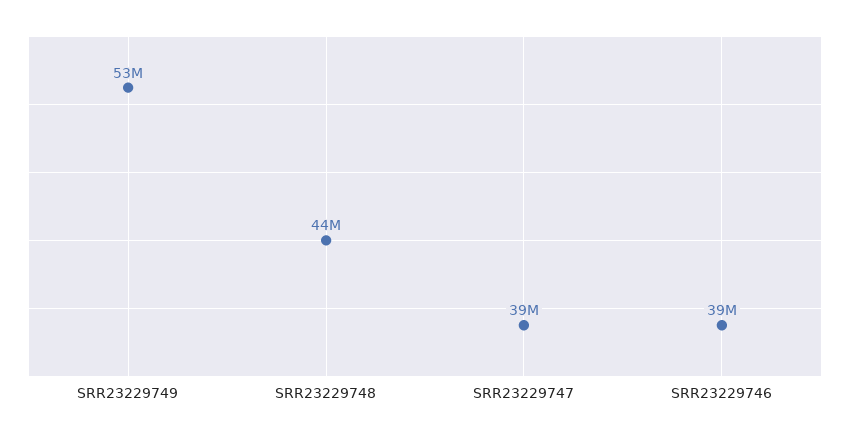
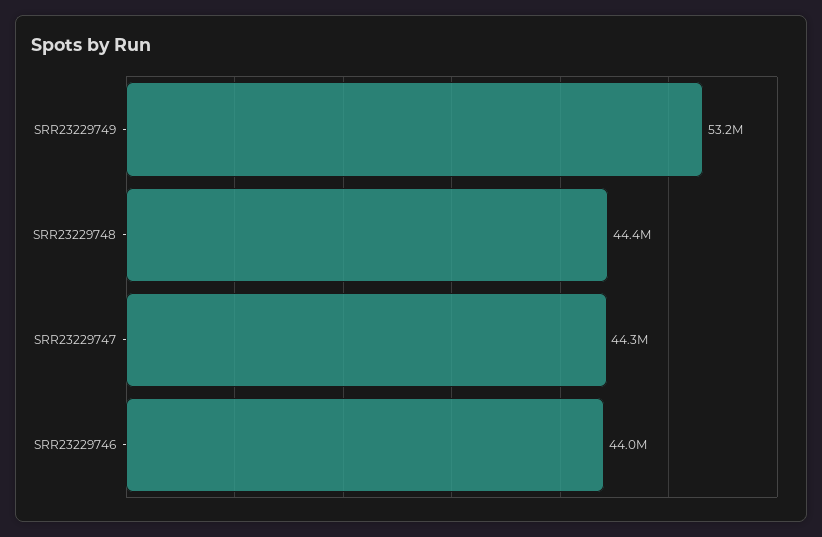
SRR23229747: 39000000 -> 44300000
SRR23229746: 39000000 -> 44000000

